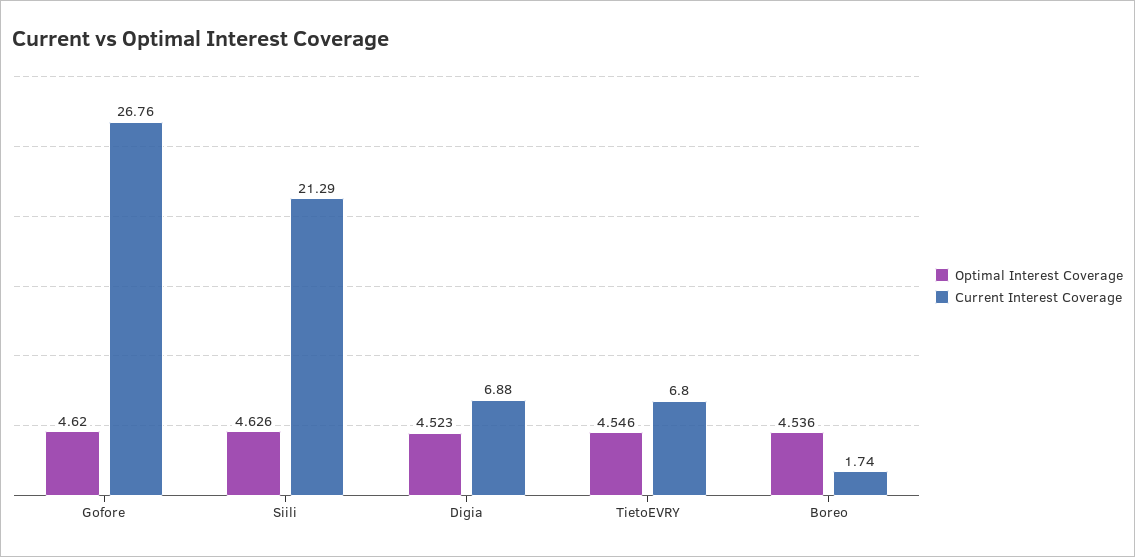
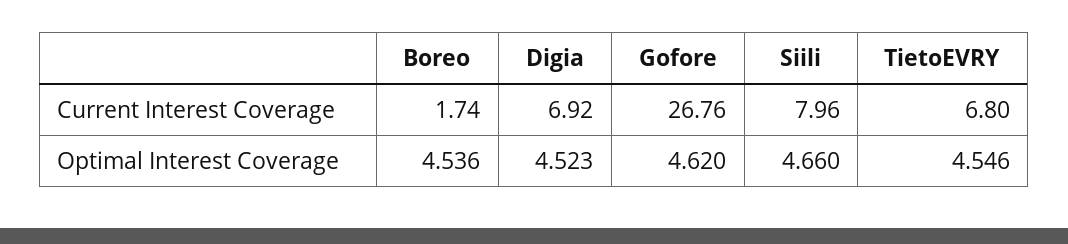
Optimal Interest Coverage, Siili: 4.626 -> 4.66
Current Interest Coverage, Siili: 21.29 -> 7.96
Current Interest Coverage, Digia: 6.88 -> 6.92

